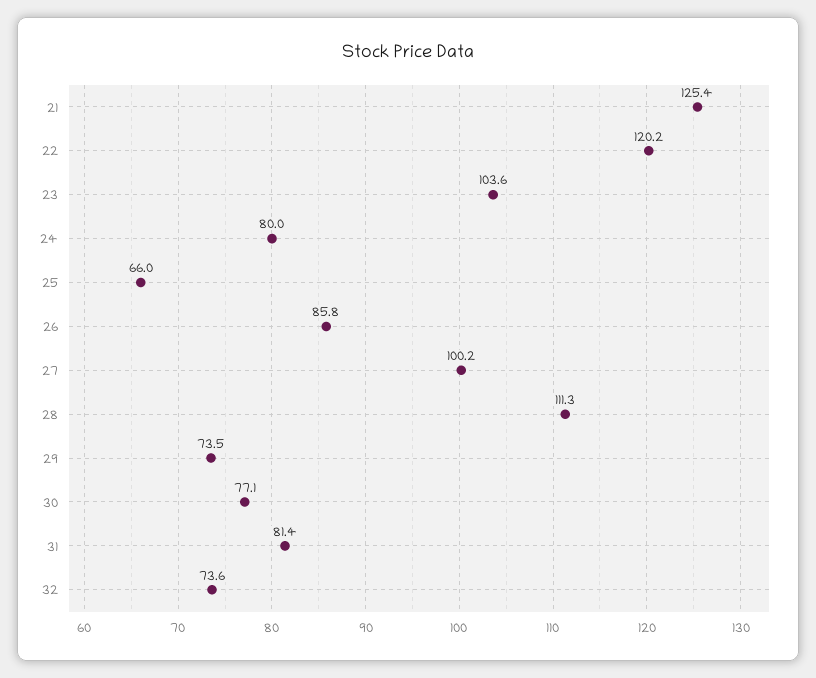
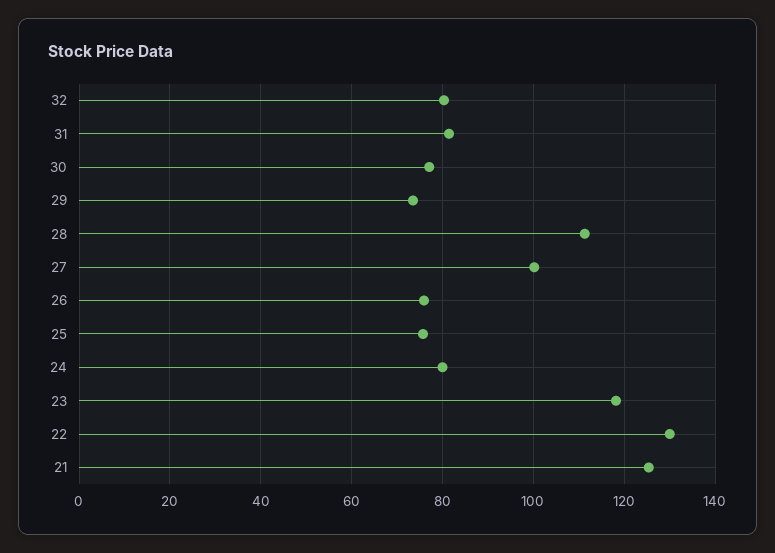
22: 120.2 -> 130
23: 103.6 -> 118
25: 66 -> 76
26: 85.8 -> 76
32: 73.6 -> 80

